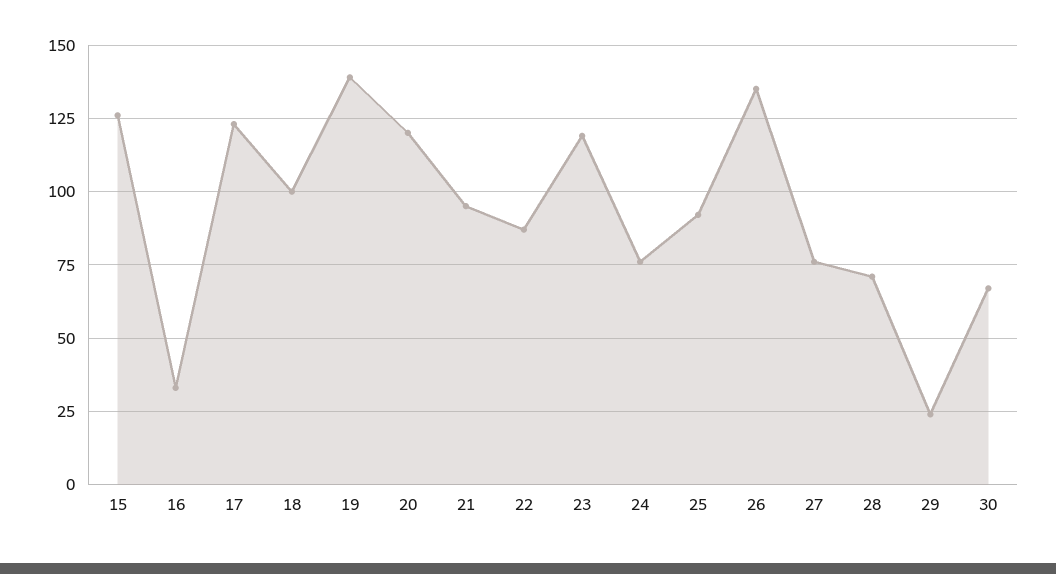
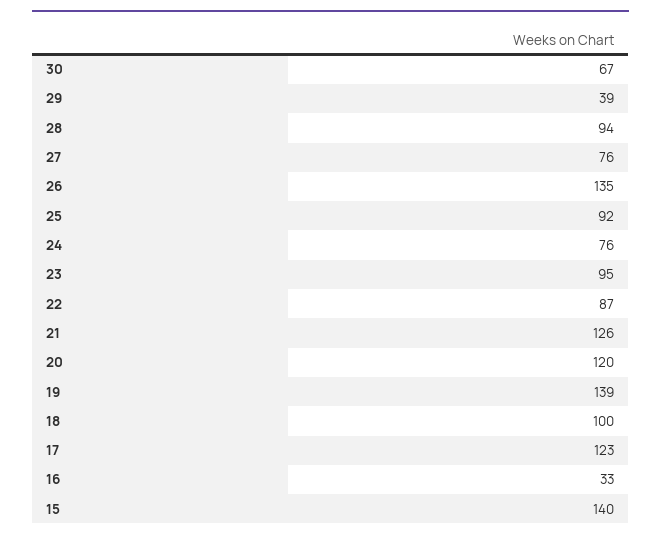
15: 125 -> 140
21: 95 -> 126
23: 120 -> 95
28: 70 -> 94
29: 25 -> 39

